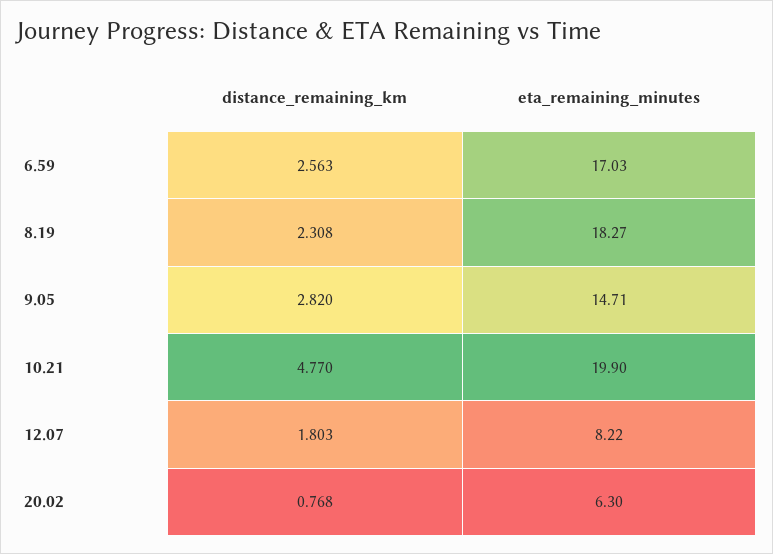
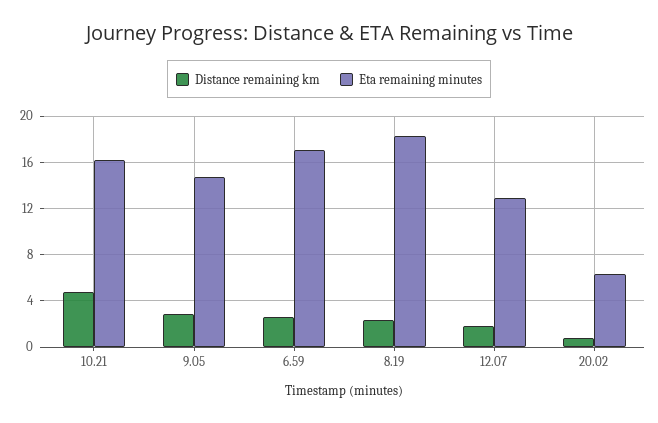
eta_remaining_minutes, 10.21: 19.9 -> 16
eta_remaining_minutes, 12.07: 8.22 -> 13

